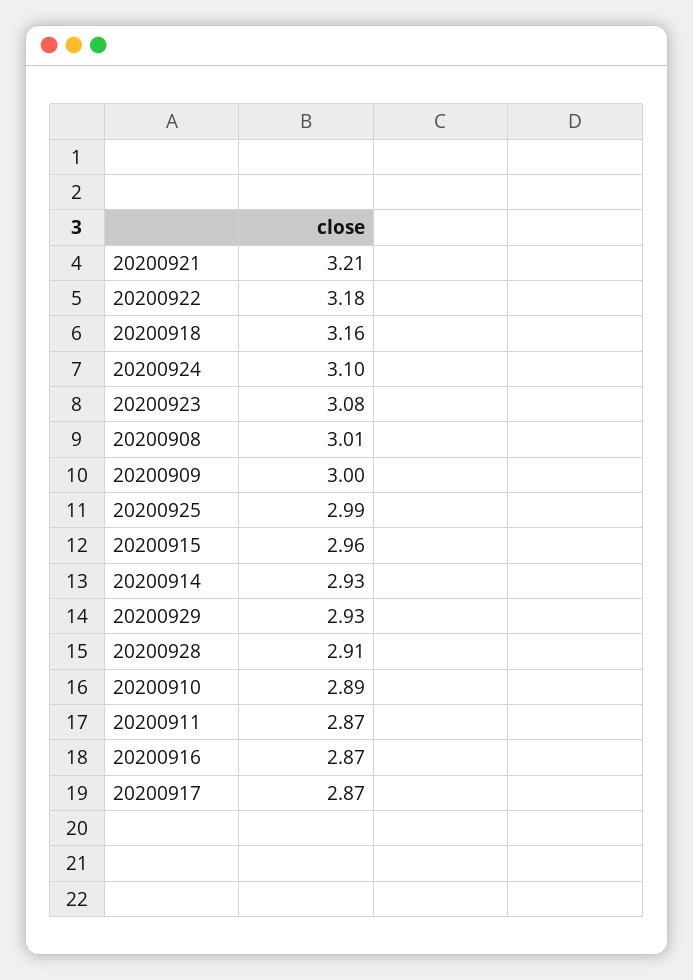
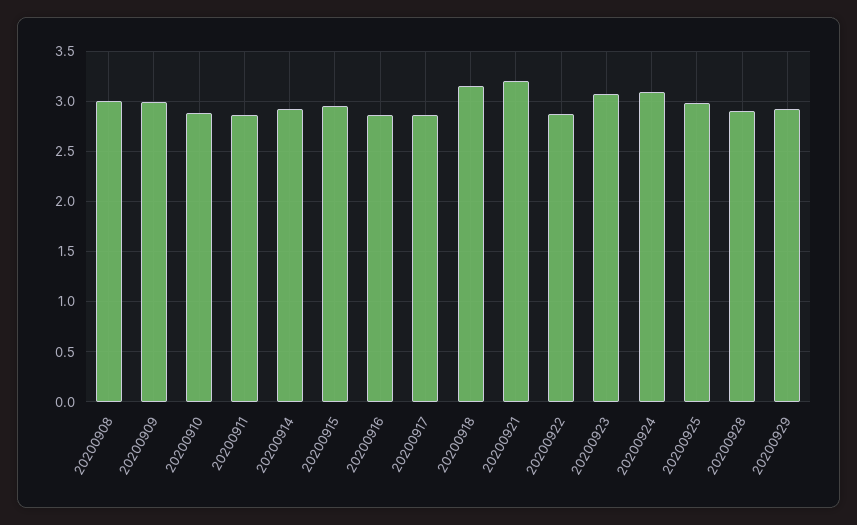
20200922: 3.18 -> 2.9

